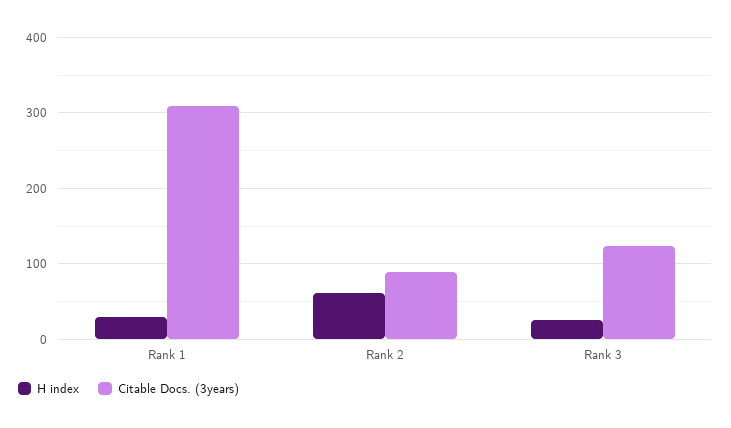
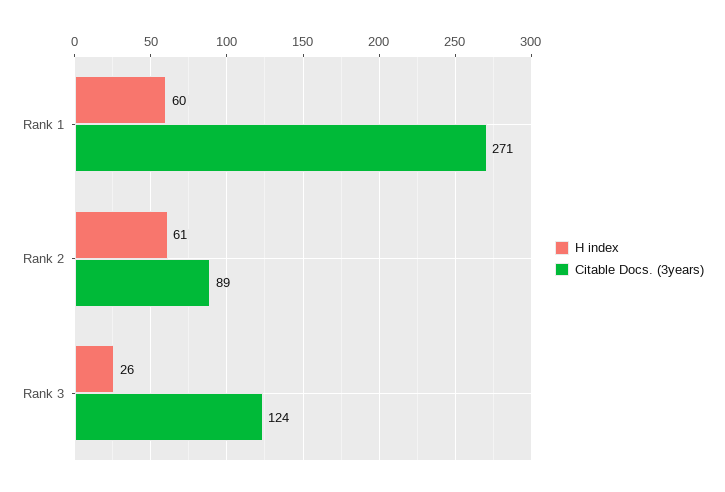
H index, Rank 1: 30 -> 60
Citable Docs. (3years), Rank 1: 310 -> 271

